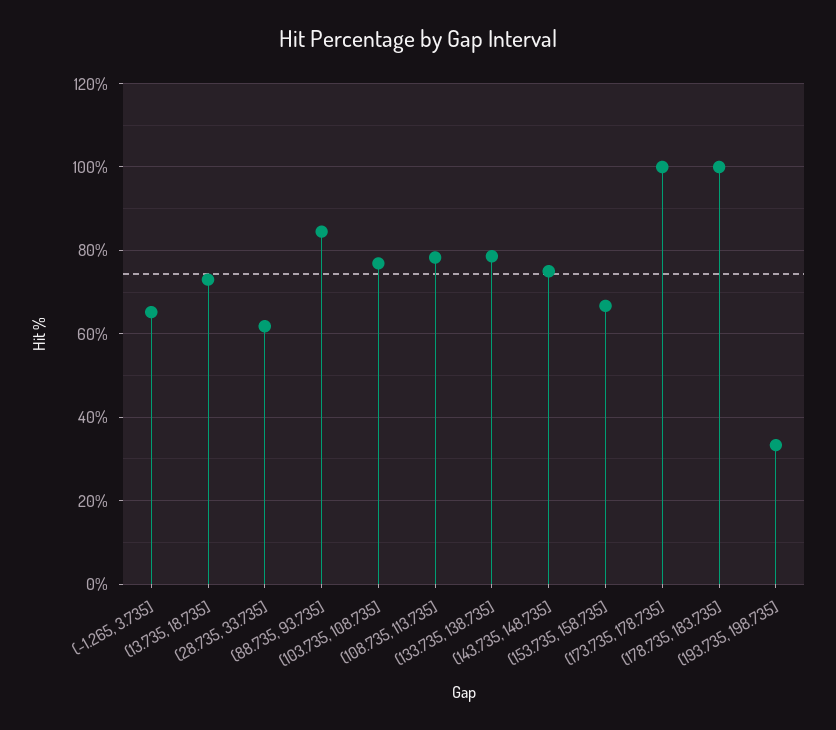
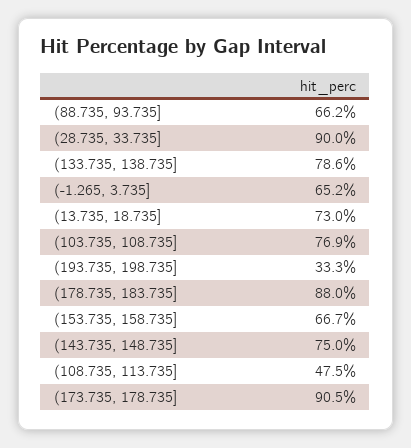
(28.735, 33.735]: 62 -> 90
(88.735, 93.735]: 84 -> 66.2
(108.735, 113.735]: 78 -> 47.5
(173.735, 178.735]: 100 -> 90.5
(178.735, 183.735]: 100 -> 88

